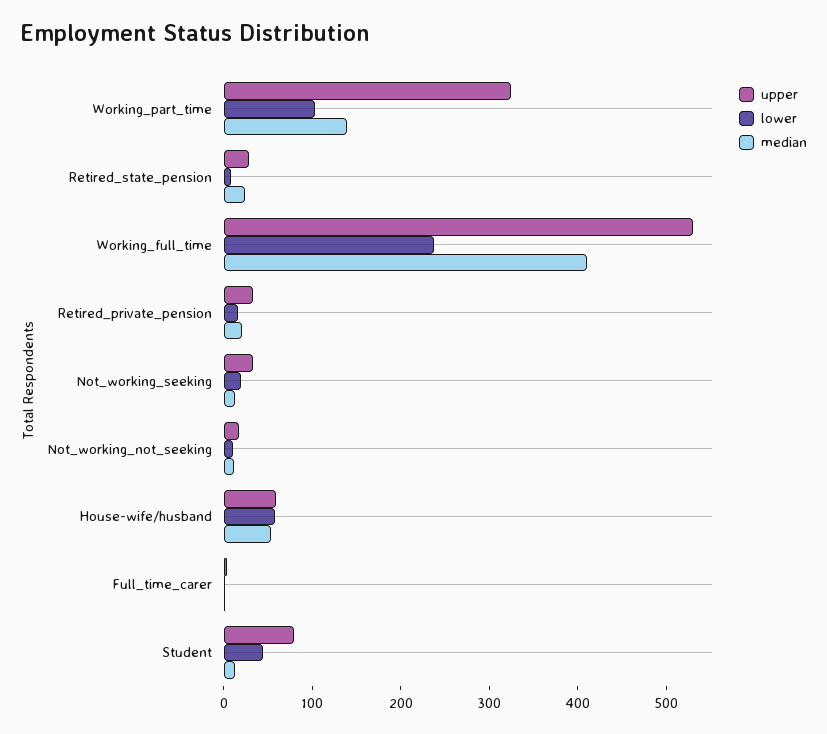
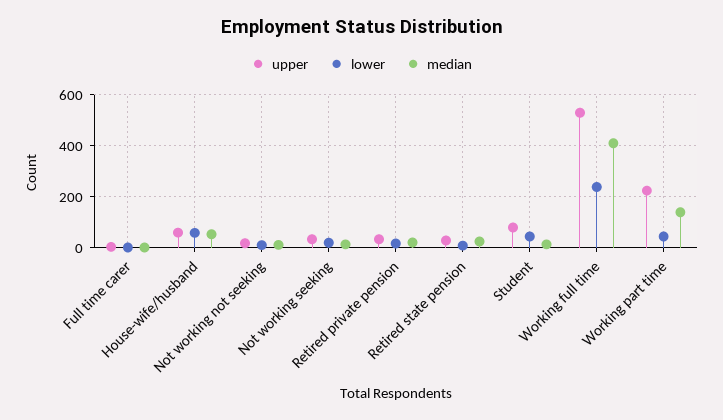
upper, Working_part_time: 320 -> 225
lower, Working_part_time: 100 -> 50

